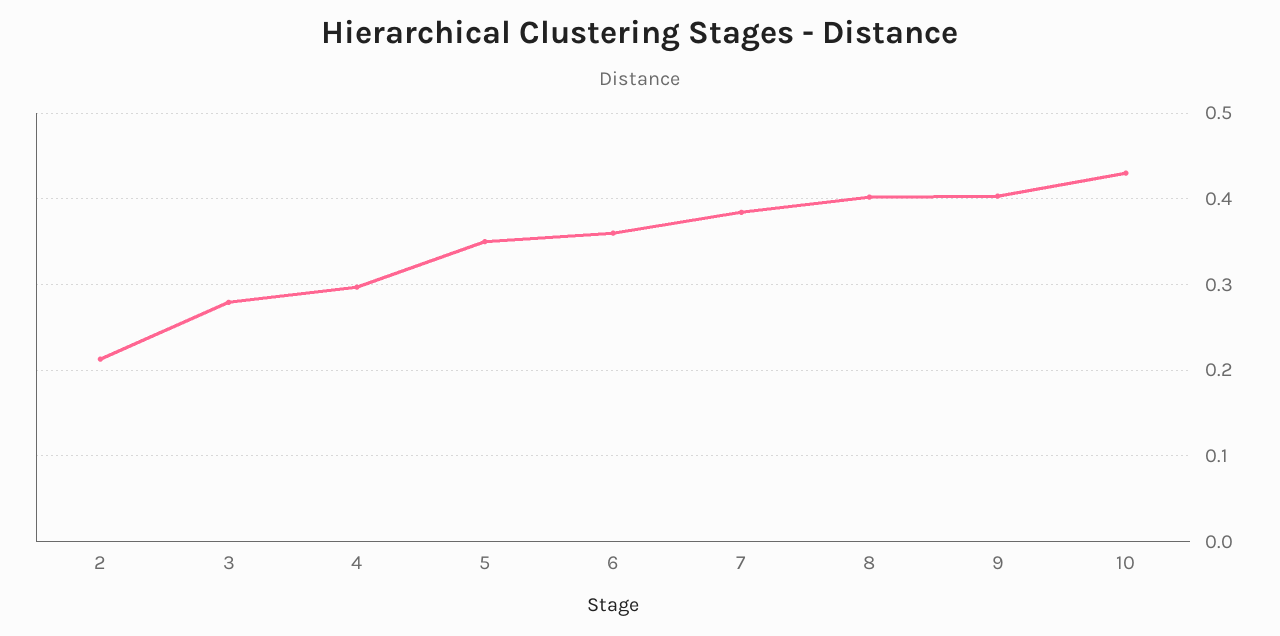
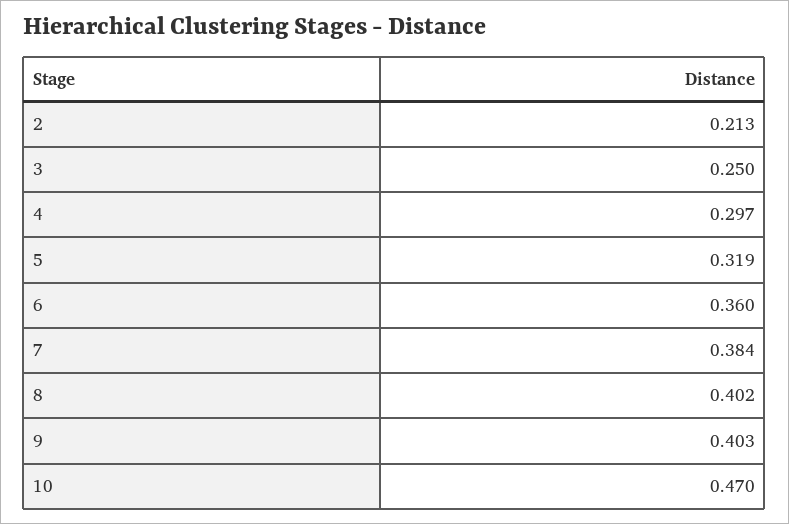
3: 0.28 -> 0.25
5: 0.35 -> 0.319
10: 0.43 -> 0.47

